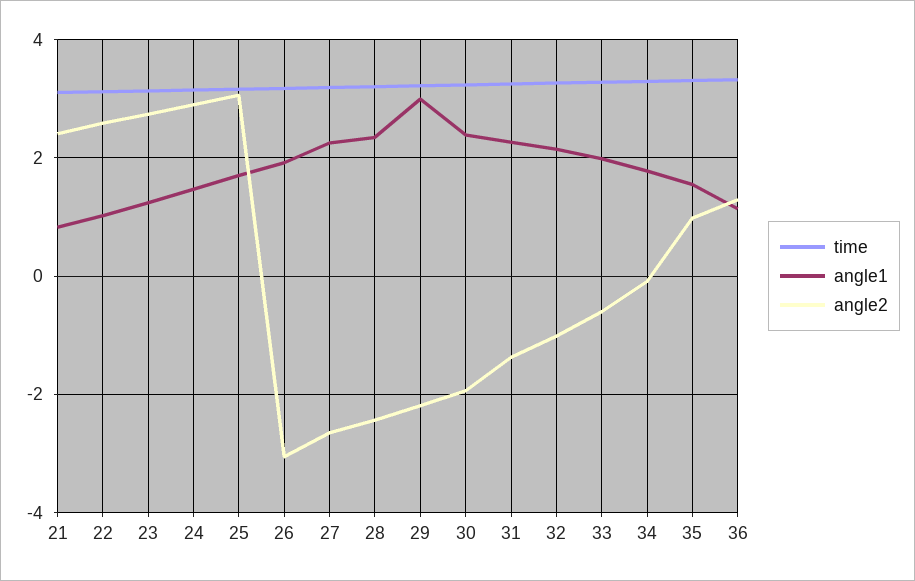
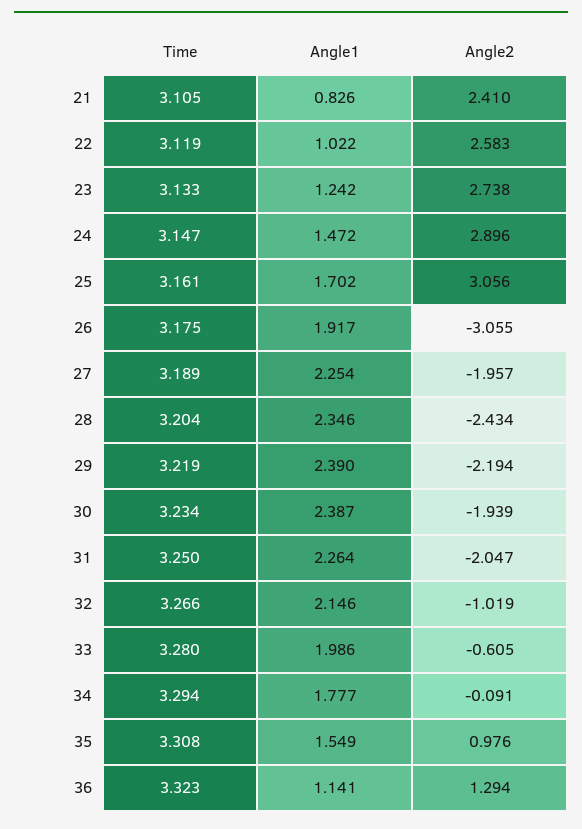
angle2, 27: -2.6 -> -1.957
angle1, 29: 3 -> 2.39
angle2, 31: -1.4 -> -2.047

